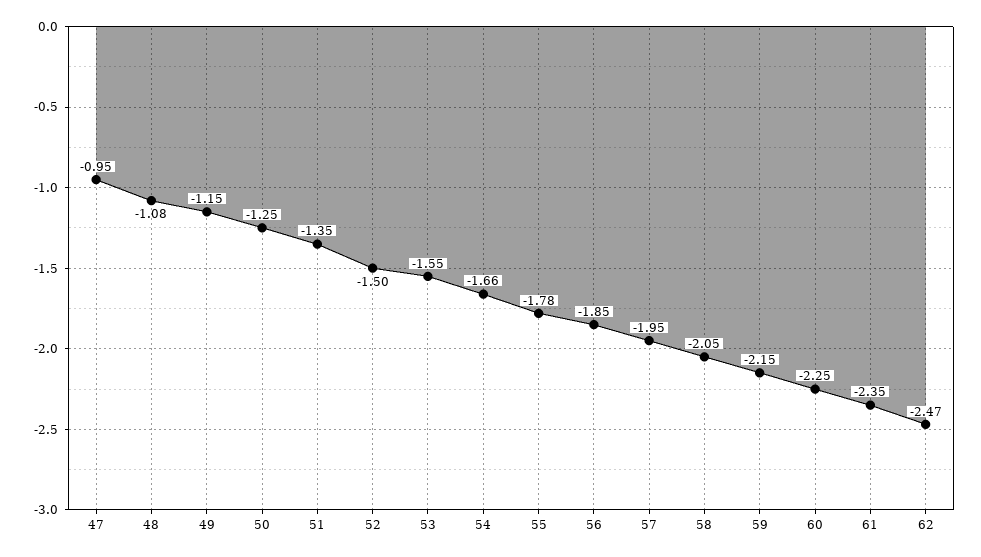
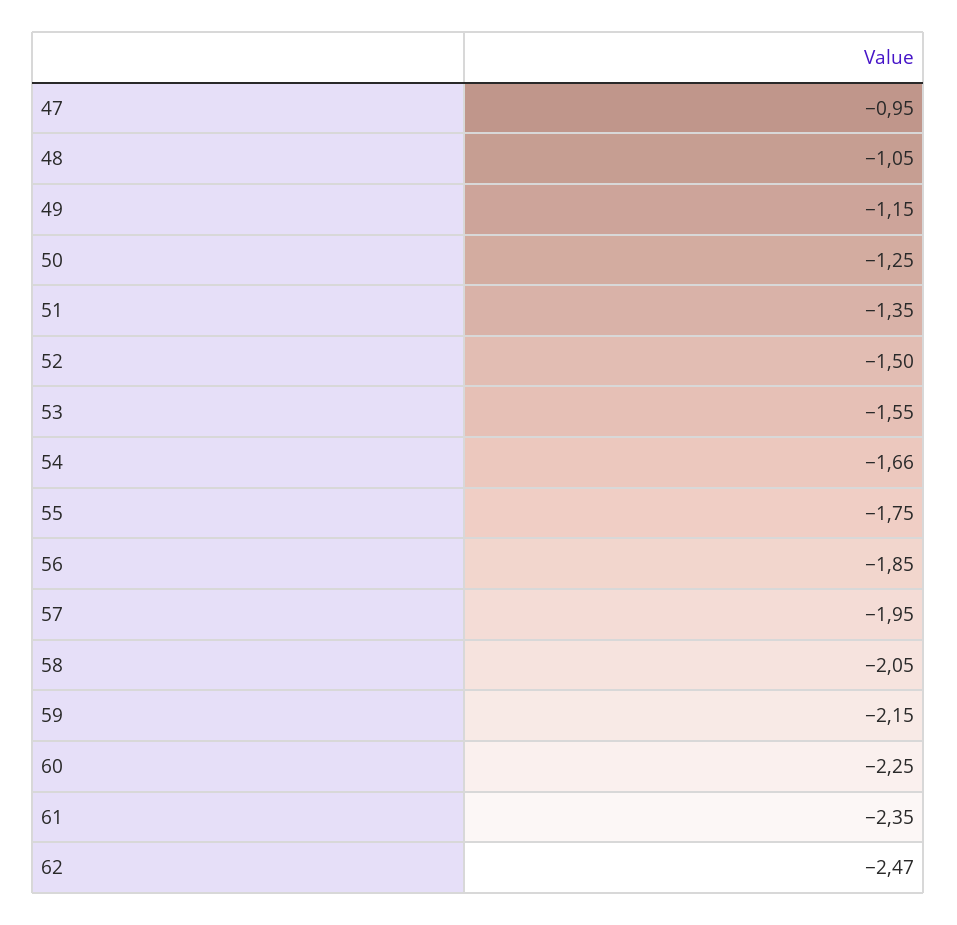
48: -1.08 -> -1.05
55: -1.78 -> -1.75

